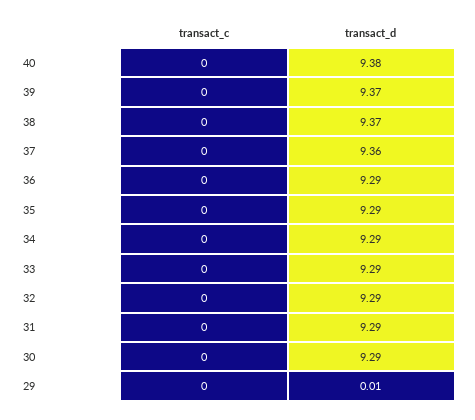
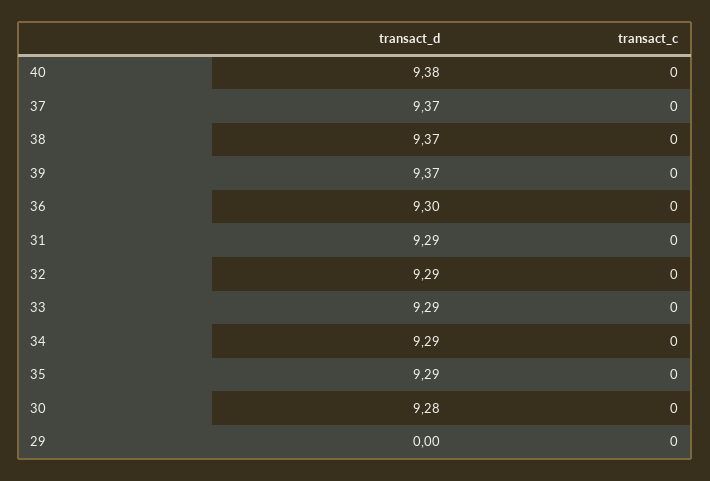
transact_d, 37: 9.36 -> 9.37
transact_d, 36: 9.29 -> 9.3
transact_d, 30: 9.29 -> 9.28
transact_d, 29: 0.01 -> 0

